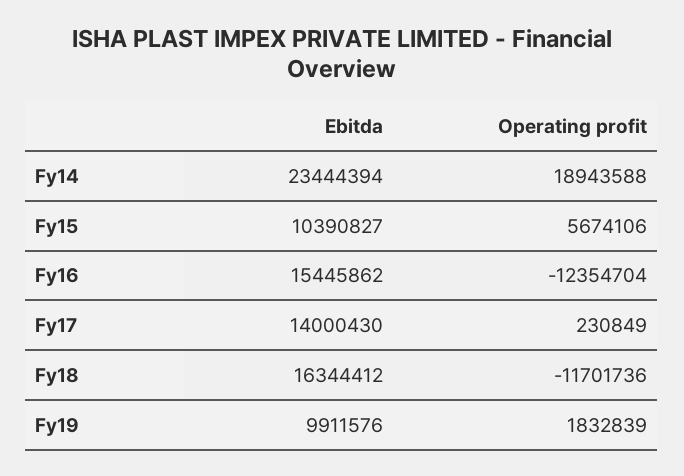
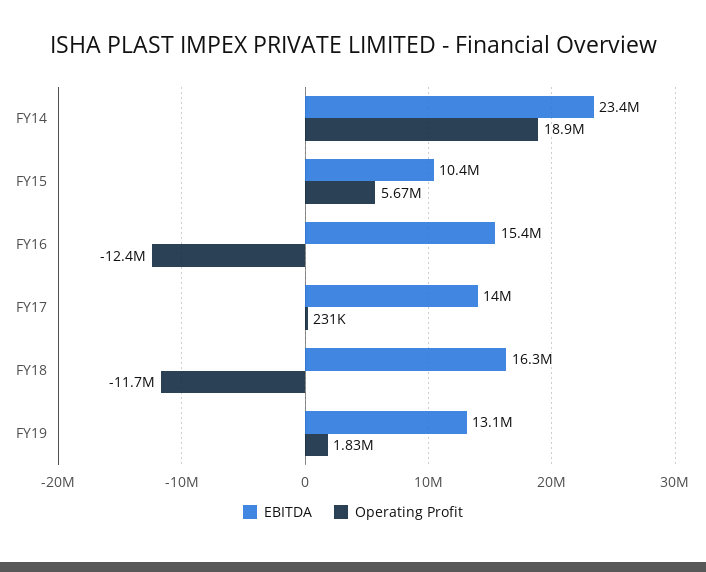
Ebitda, Fy19: 9911576 -> 13100000

